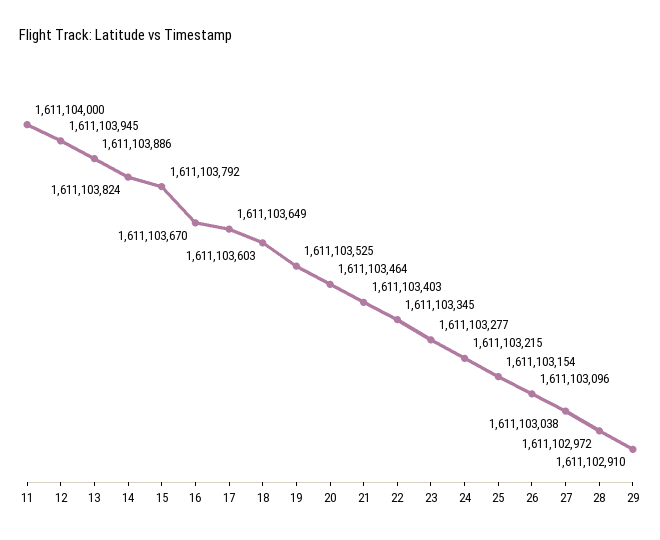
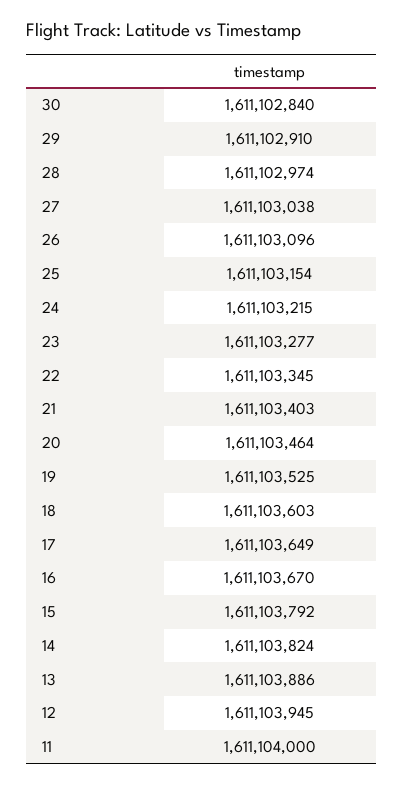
28: 1611102972 -> 1611102974
30: none -> 1611102840

